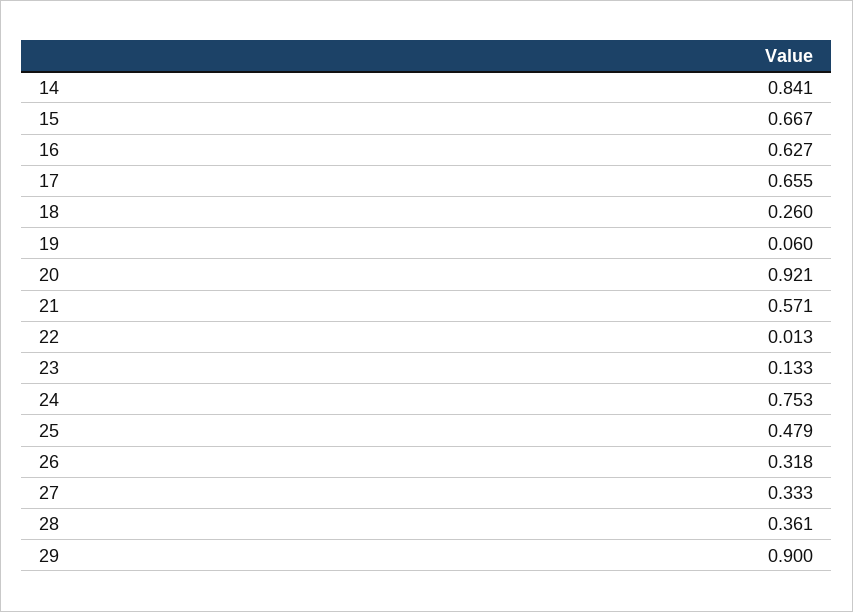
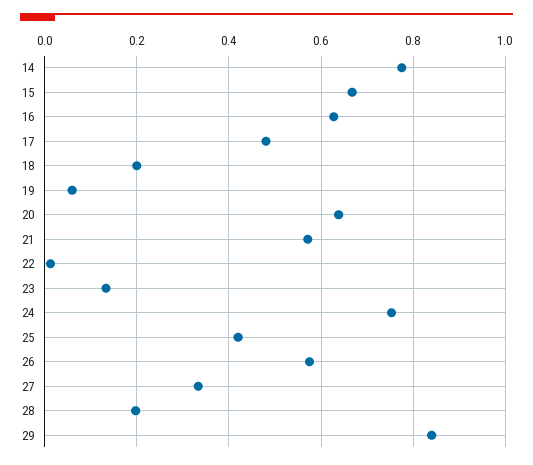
14: 0.841 -> 0.78
17: 0.655 -> 0.48
18: 0.26 -> 0.2
20: 0.921 -> 0.64
25: 0.479 -> 0.42
26: 0.318 -> 0.58
28: 0.361 -> 0.2
29: 0.9 -> 0.84

